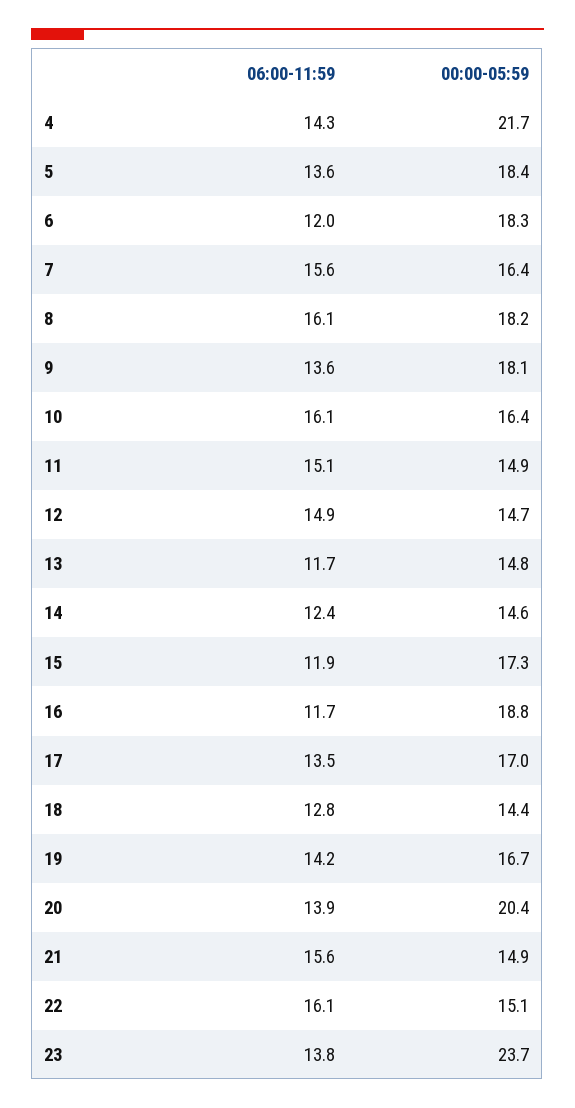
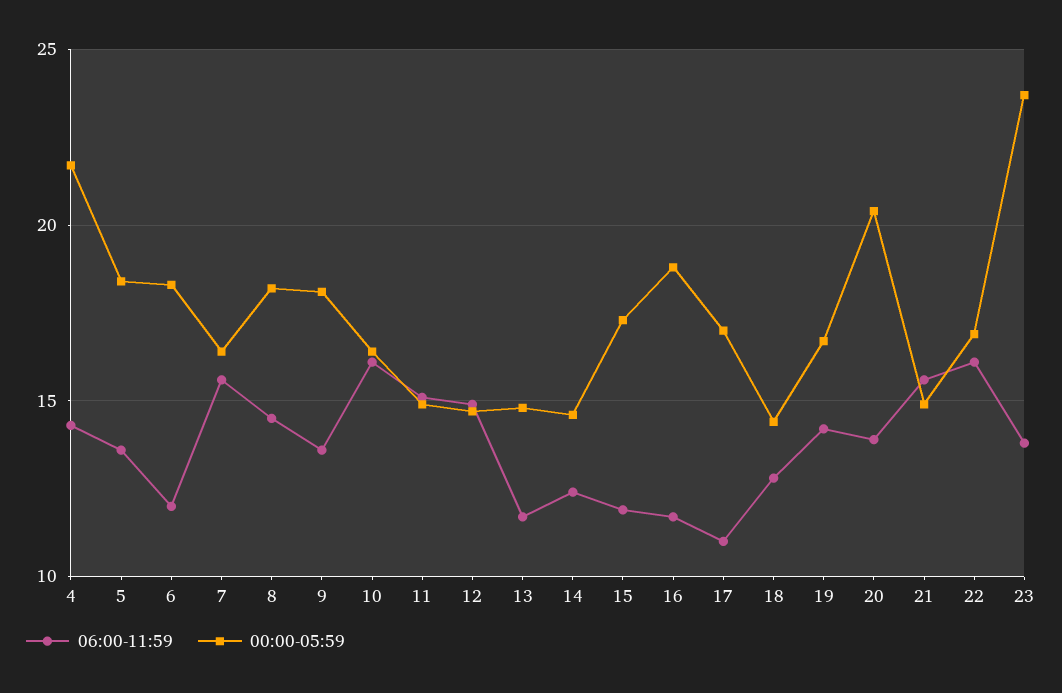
06:00-11:59, 8: 16.1 -> 14.5
06:00-11:59, 17: 13.5 -> 11
00:00-05:59, 22: 15.1 -> 17

